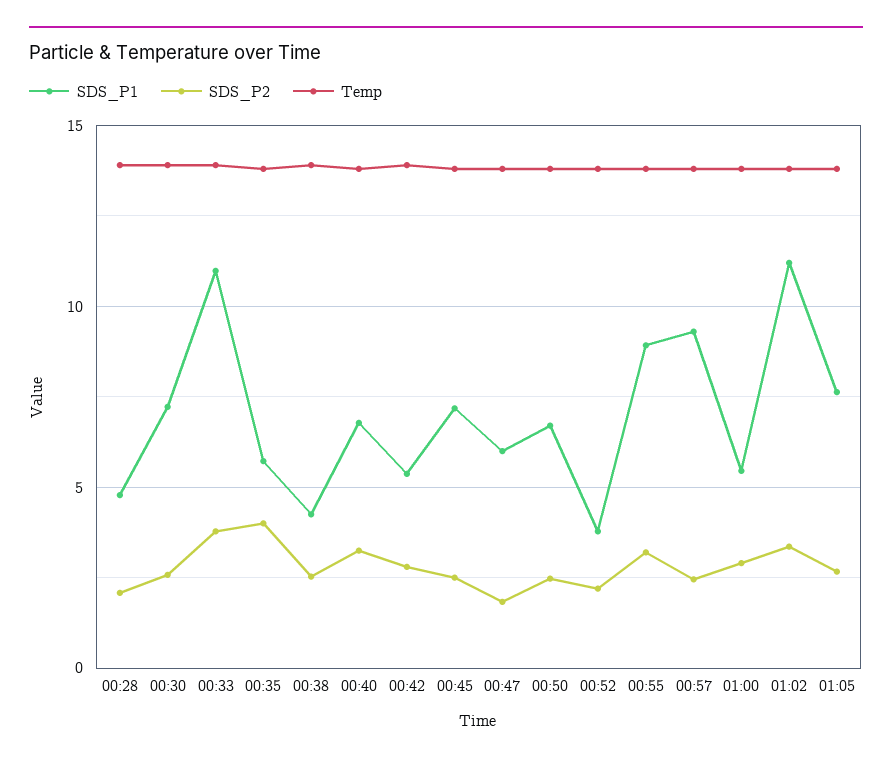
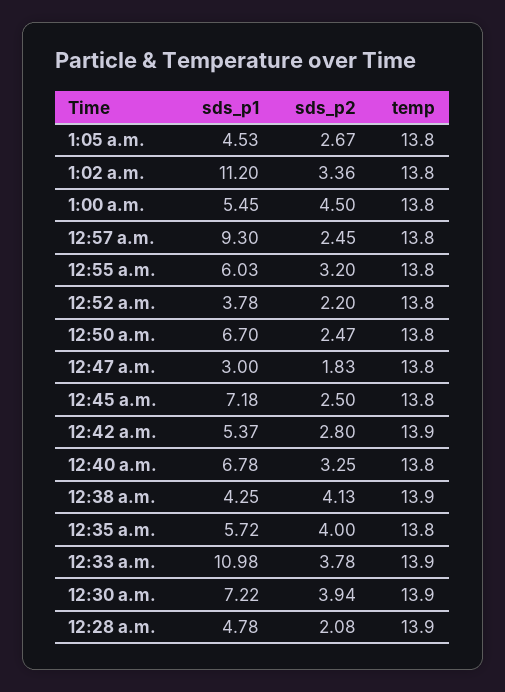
SDS_P2, 00:30: 2.5 -> 3.94
SDS_P2, 00:38: 2.5 -> 4.13
SDS_P1, 00:47: 6 -> 3
SDS_P1, 00:55: 9 -> 6.03
SDS_P2, 01:00: 3 -> 4.5
SDS_P1, 01:05: 7.5 -> 4.53

